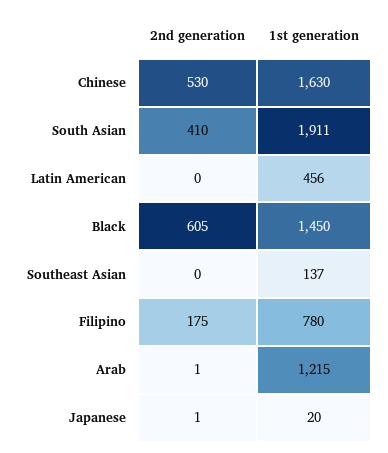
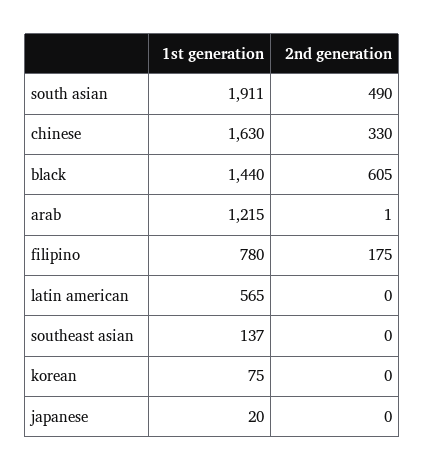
2nd generation, Chinese: 530 -> 330
2nd generation, South Asian: 410 -> 490
1st generation, Latin American: 456 -> 565
1st generation, Black: 1450 -> 1440
2nd generation, Japanese: 1 -> 0
1st generation, korean: none -> 75
2nd generation, korean: none -> 0

